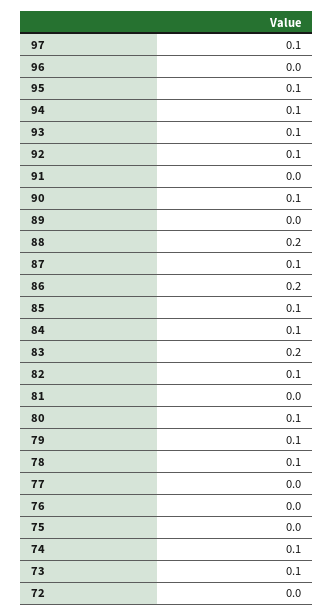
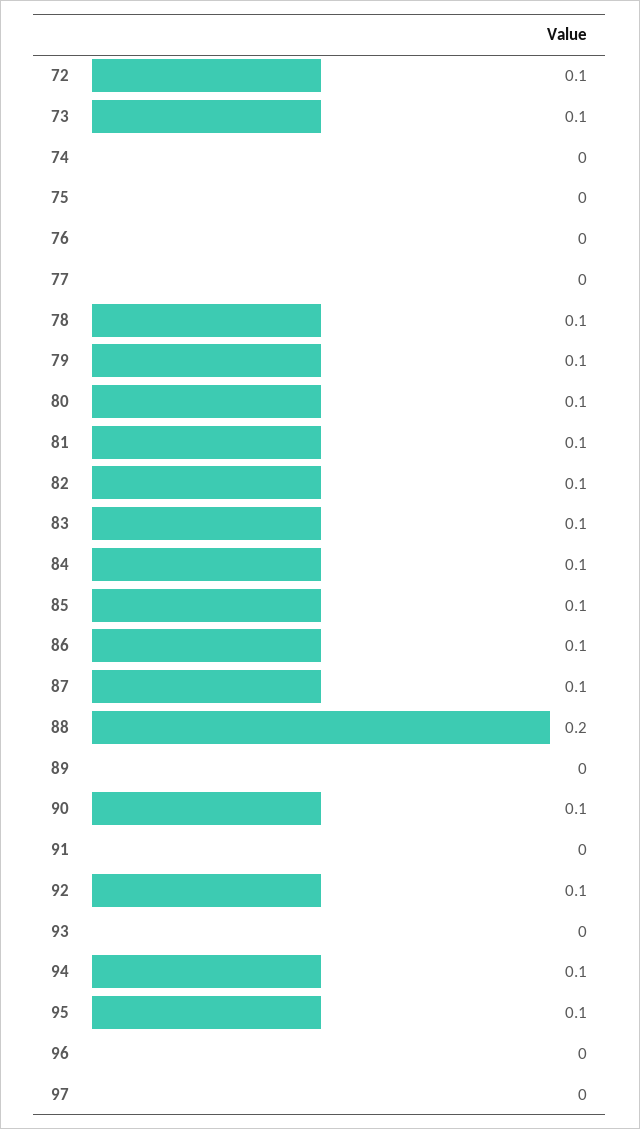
97: 0.1 -> 0
93: 0.1 -> 0
86: 0.2 -> 0.1
83: 0.2 -> 0.1
81: 0 -> 0.1
74: 0.1 -> 0
72: 0 -> 0.1

